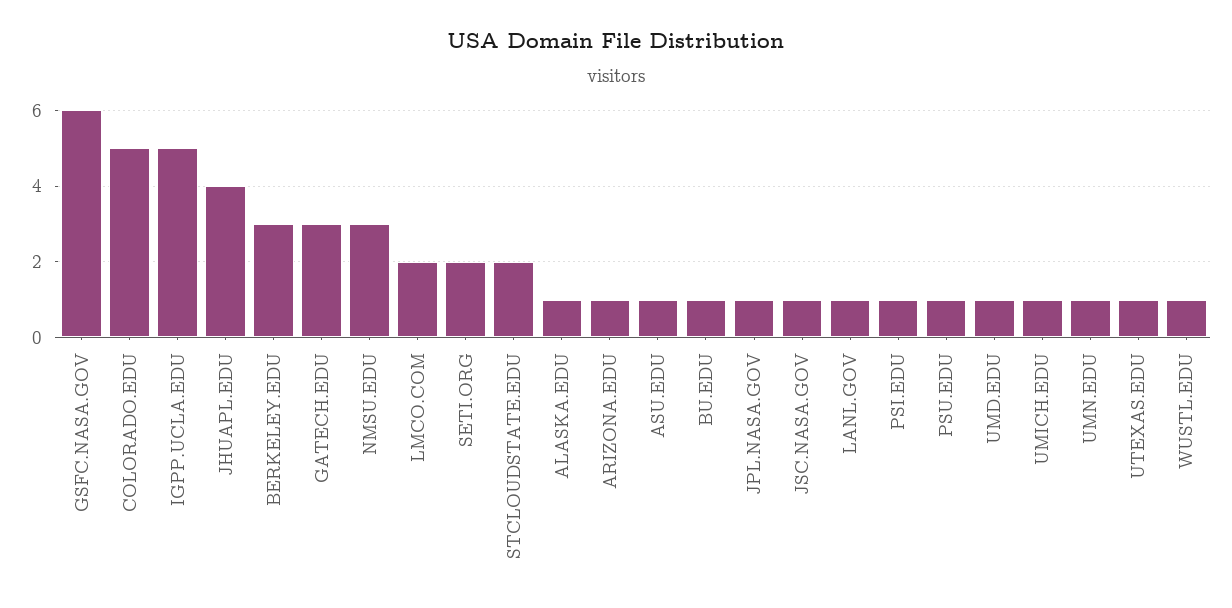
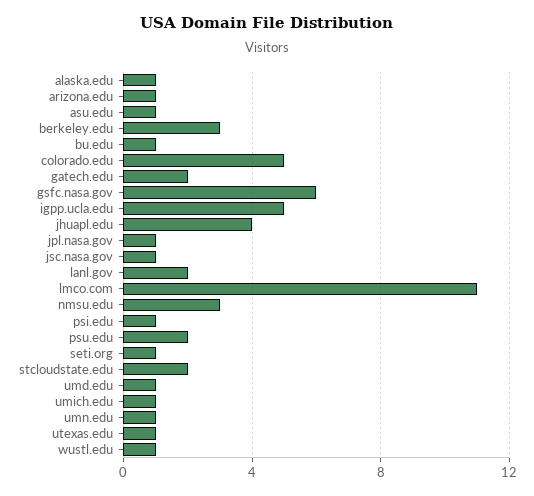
GATECH.EDU: 3 -> 2
LMCO.COM: 2 -> 11
SETI.ORG: 2 -> 1
LANL.GOV: 1 -> 2
PSU.EDU: 1 -> 2

